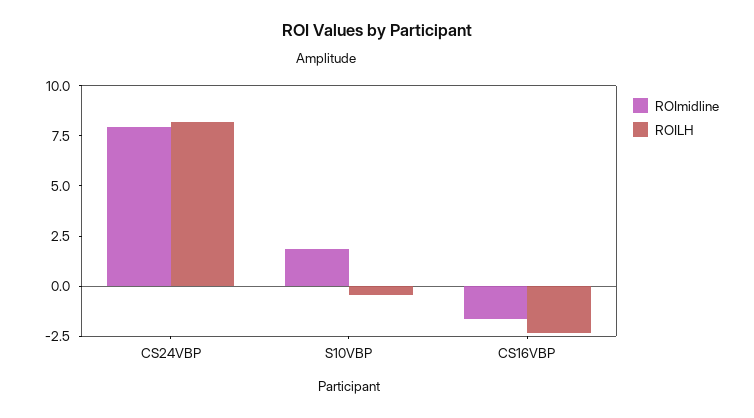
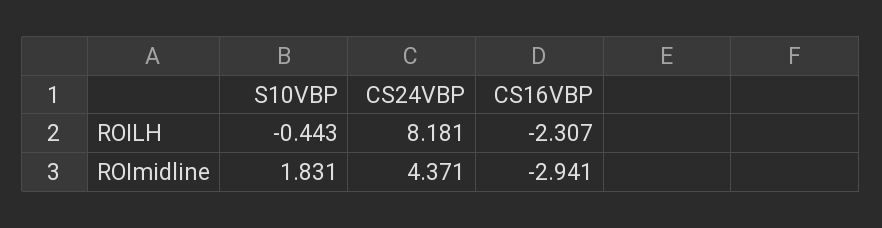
ROImidline, CS24VBP: 8 -> 4.371
ROImidline, CS16VBP: -1.5 -> -2.941

